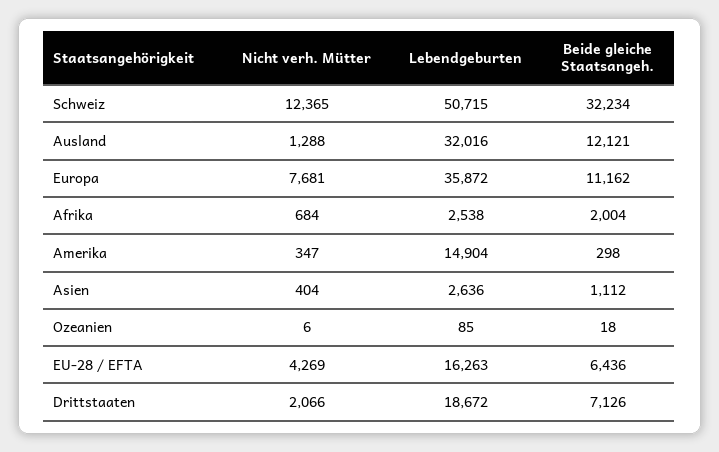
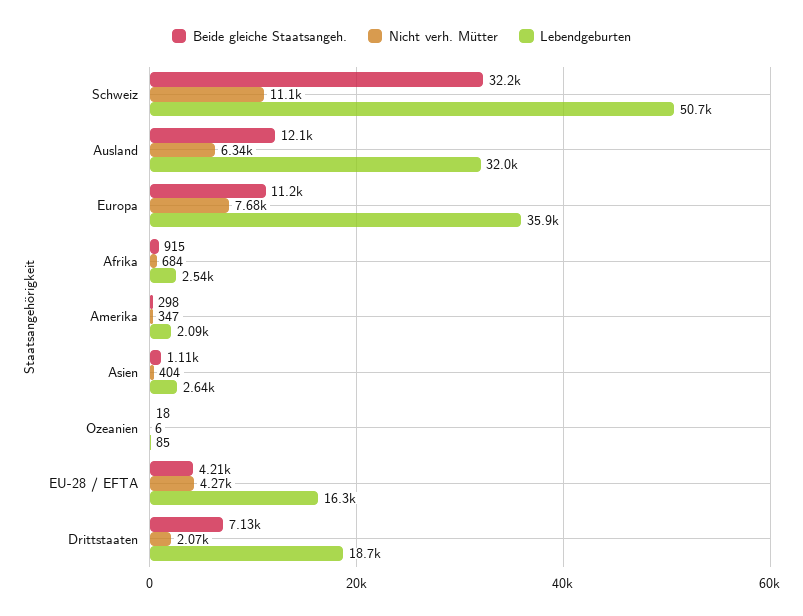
Nicht verh. Mütter, Schweiz: 12365 -> 11100
Nicht verh. Mütter, Ausland: 1288 -> 6340
Beide gleiche Staatsangeh., Afrika: 2004 -> 915
Lebendgeburten, Amerika: 14904 -> 2090
Beide gleiche Staatsangeh., EU-28 / EFTA: 6436 -> 4210

